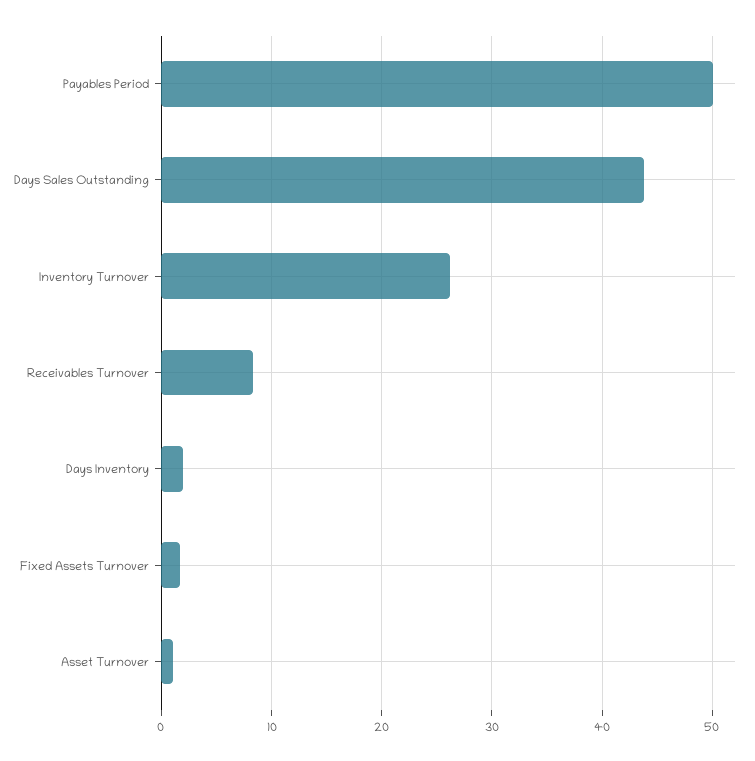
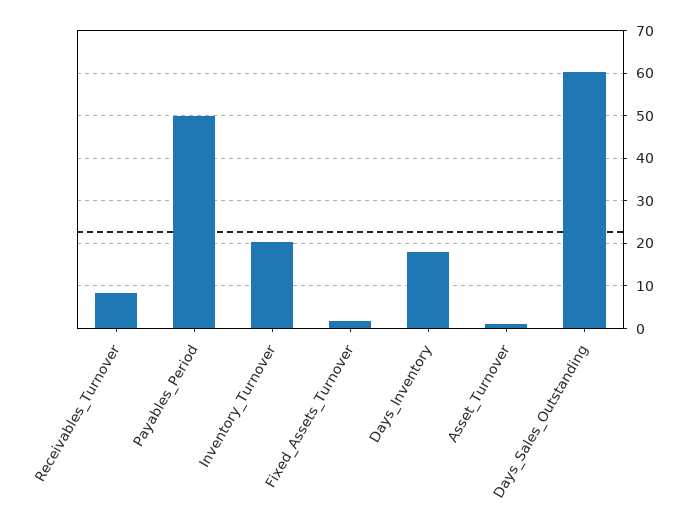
Days Sales Outstanding: 44 -> 60
Inventory Turnover: 26 -> 20
Days Inventory: 2 -> 18

